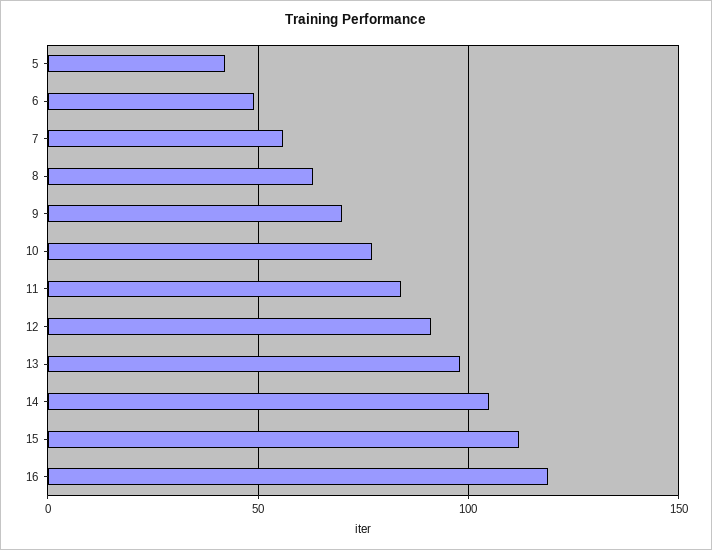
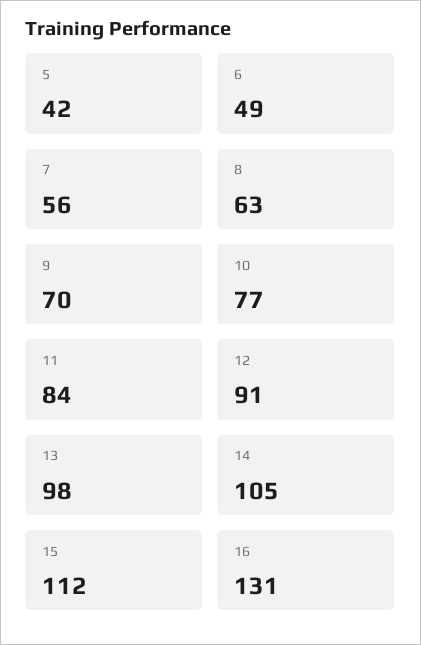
16: 120 -> 131

